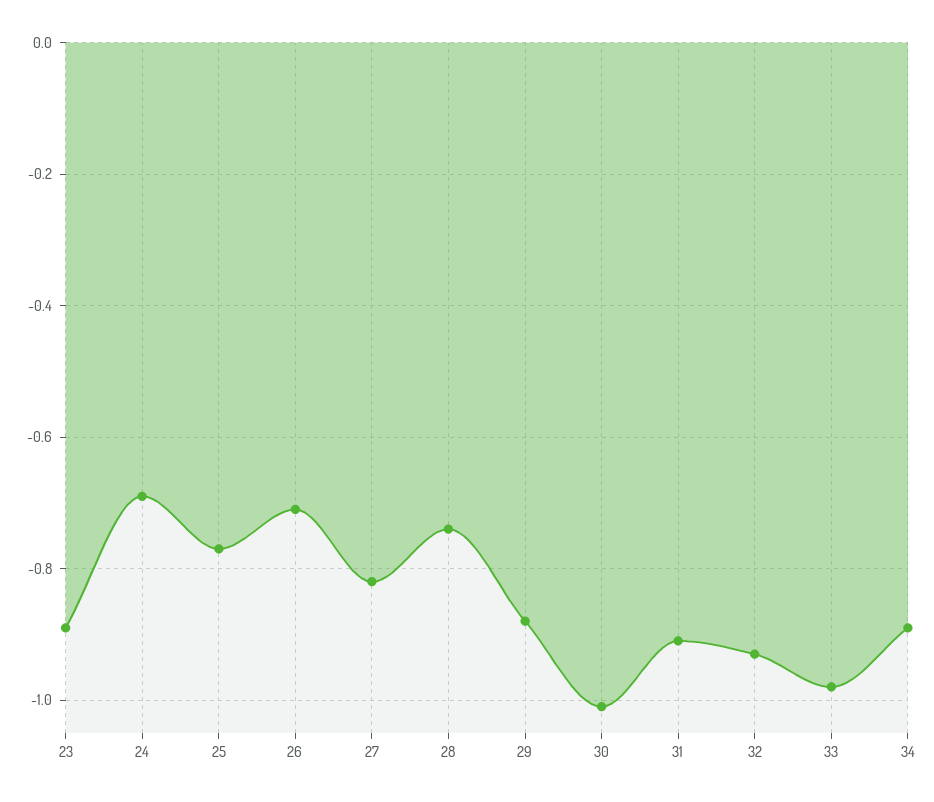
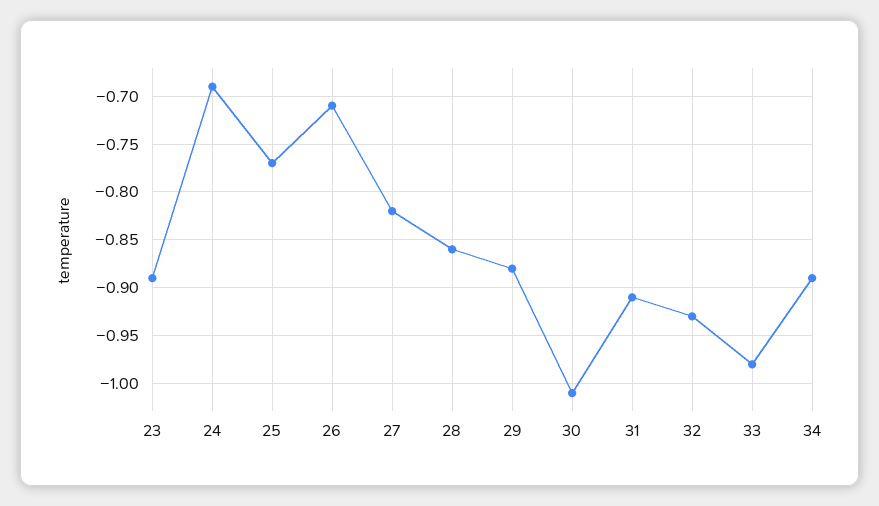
28: -0.75 -> -0.86

